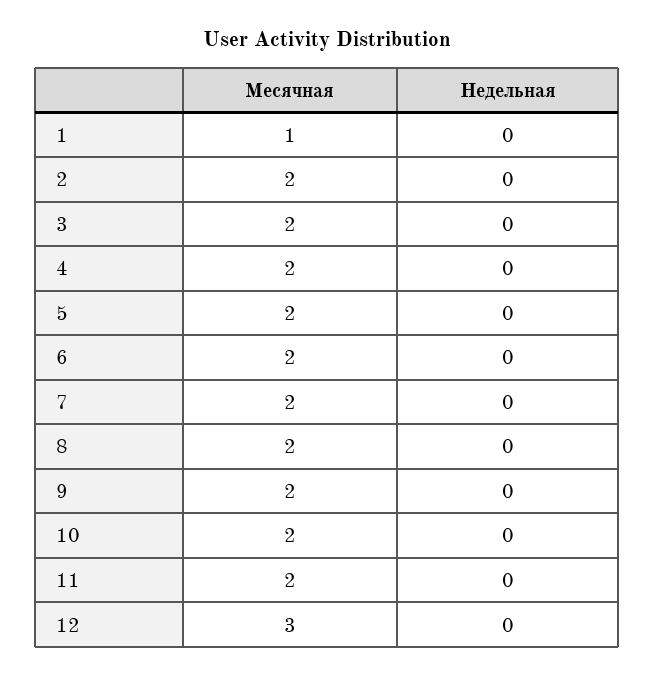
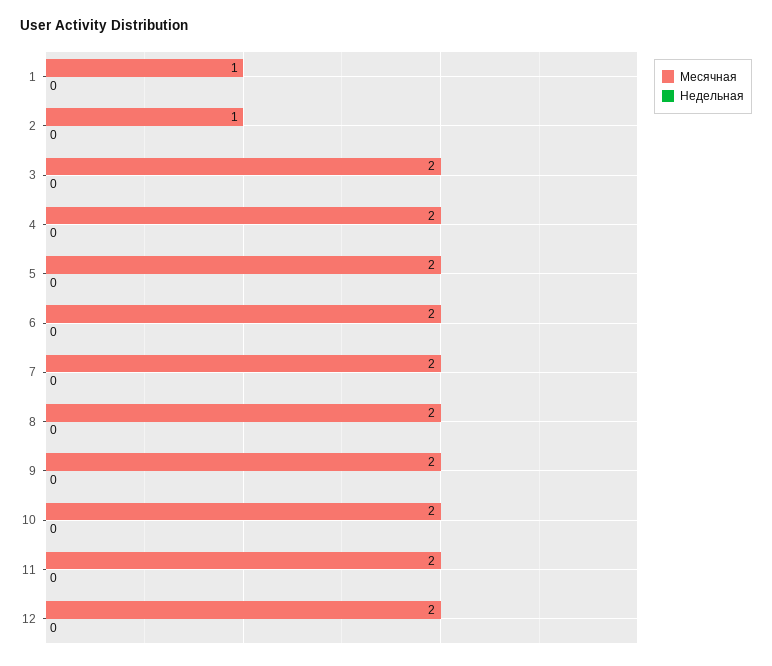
Месячная, 2: 2 -> 1
Месячная, 12: 3 -> 2

